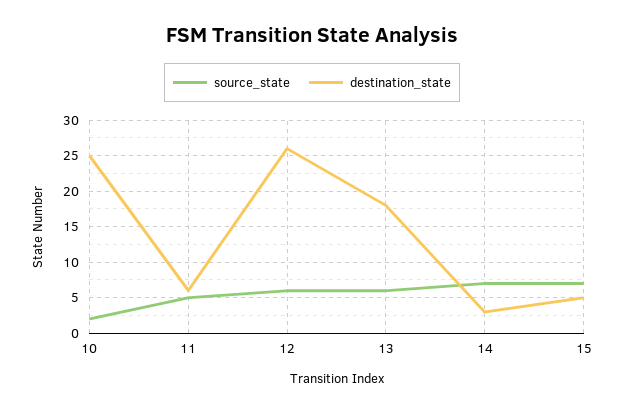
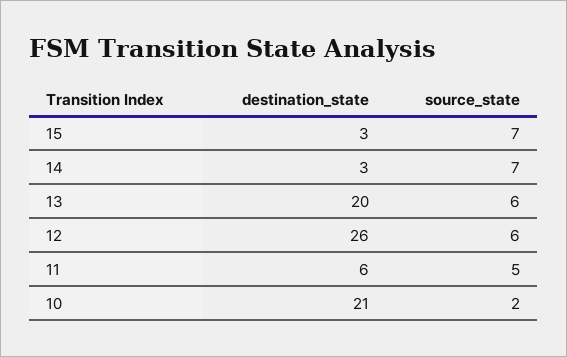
destination_state, 10: 25 -> 21
destination_state, 13: 18 -> 20
destination_state, 15: 5 -> 3

